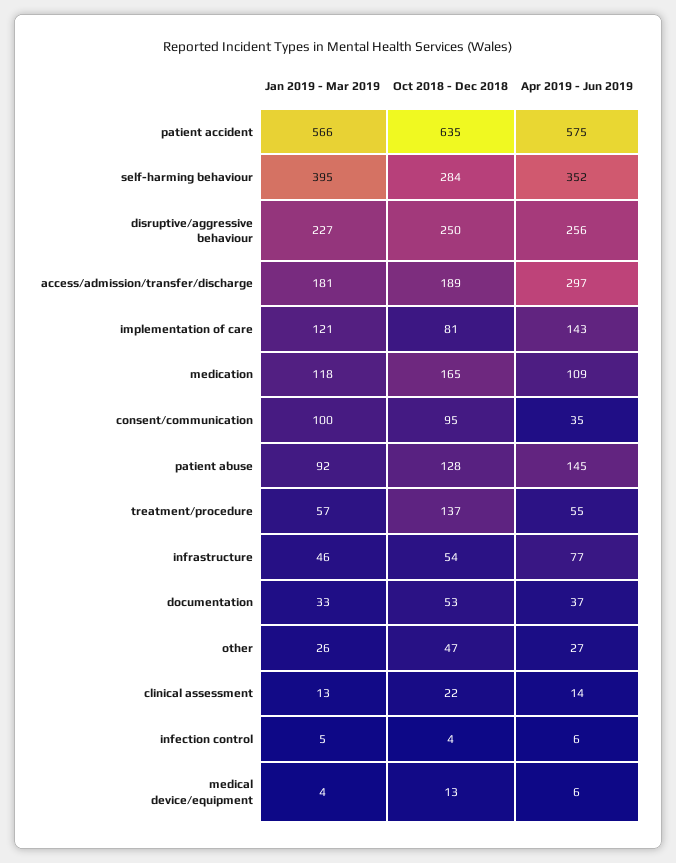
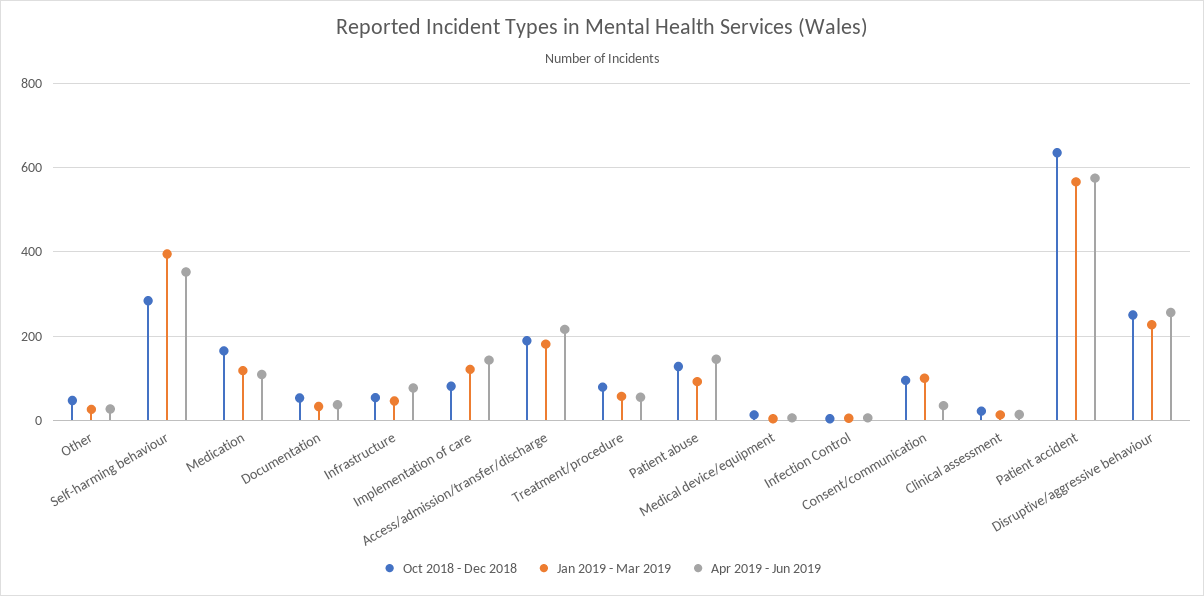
Apr 2019 - Jun 2019, access/admission/transfer/discharge: 297 -> 220
Oct 2018 - Dec 2018, treatment/procedure: 137 -> 80

